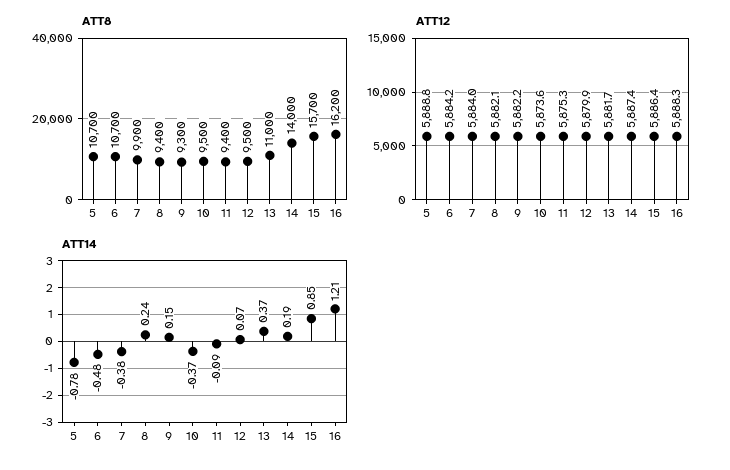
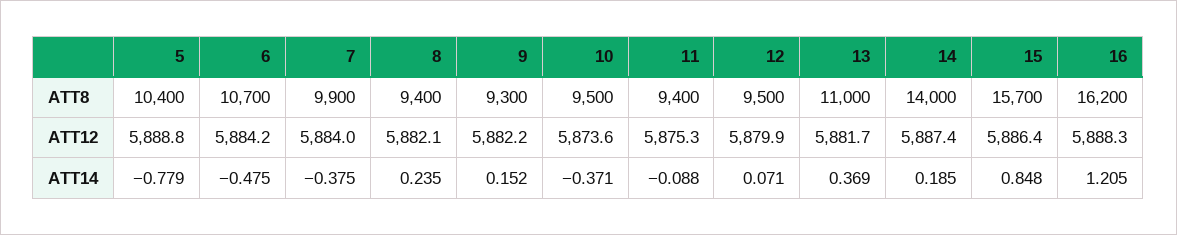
ATT8, 5: 10700 -> 10400

